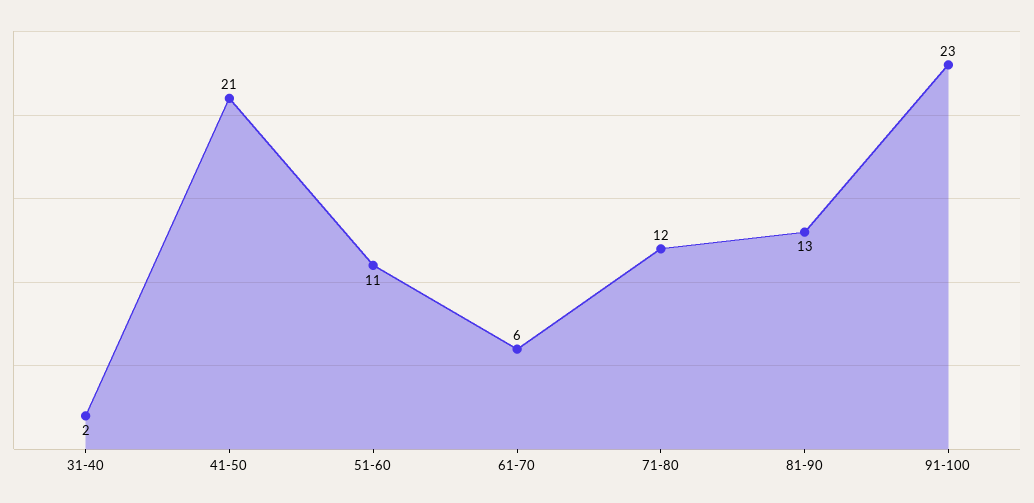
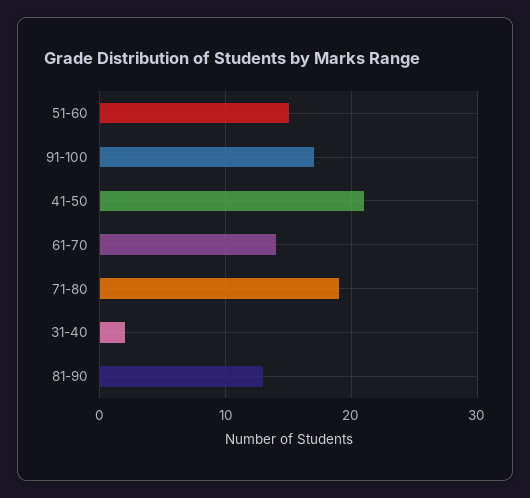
51-60: 11 -> 15
61-70: 6 -> 14
71-80: 12 -> 19
91-100: 23 -> 17

